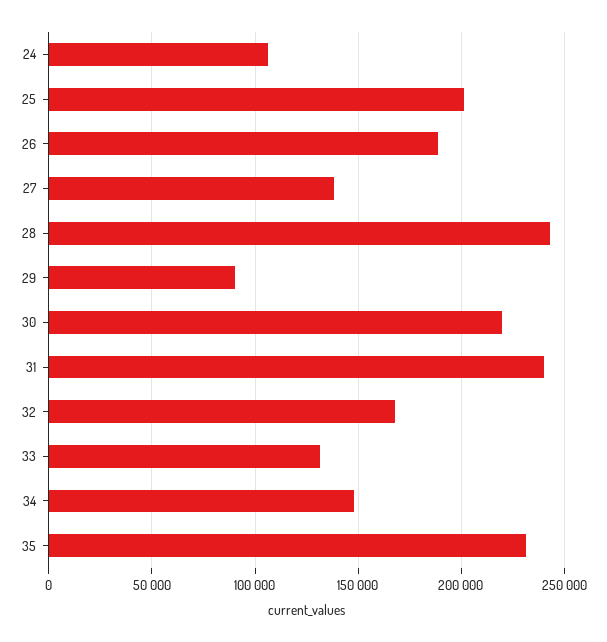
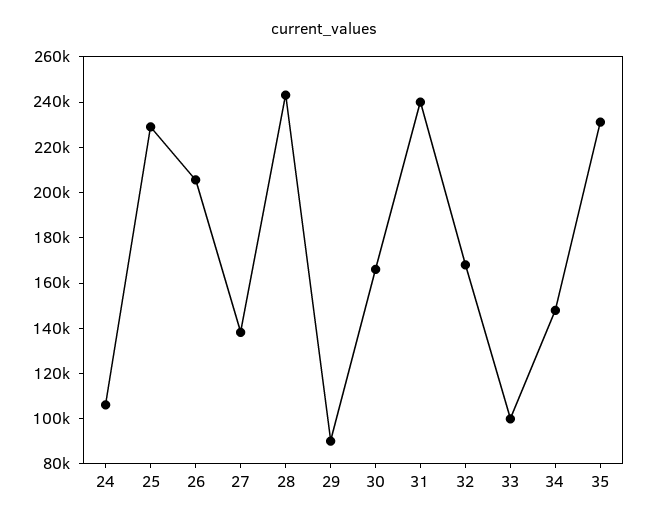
25: 200000 -> 230000
26: 190000 -> 205000
30: 220000 -> 165000
33: 130000 -> 100000

